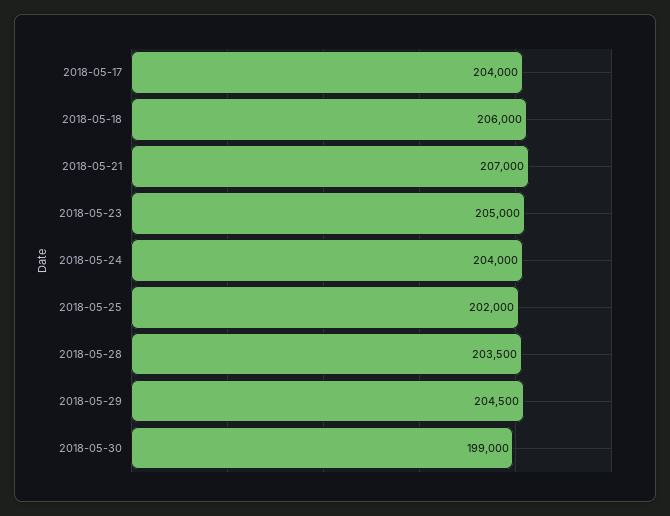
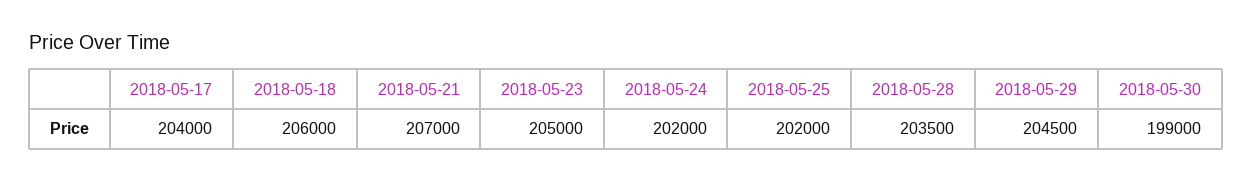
2018-05-24: 204000 -> 202000

